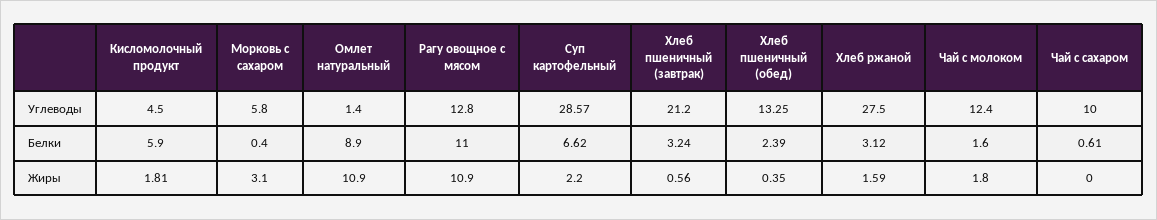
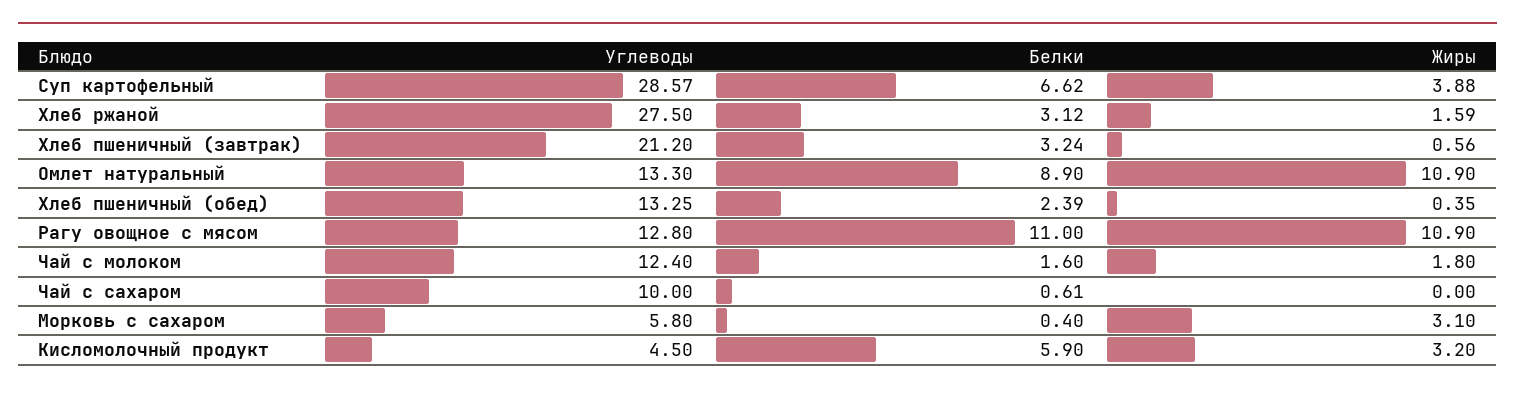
Омлет натуральный, Углеводы: 1.4 -> 13.3
Кисломолочный продукт, Жиры: 1.81 -> 3.2
Суп картофельный, Жиры: 2.2 -> 3.88

